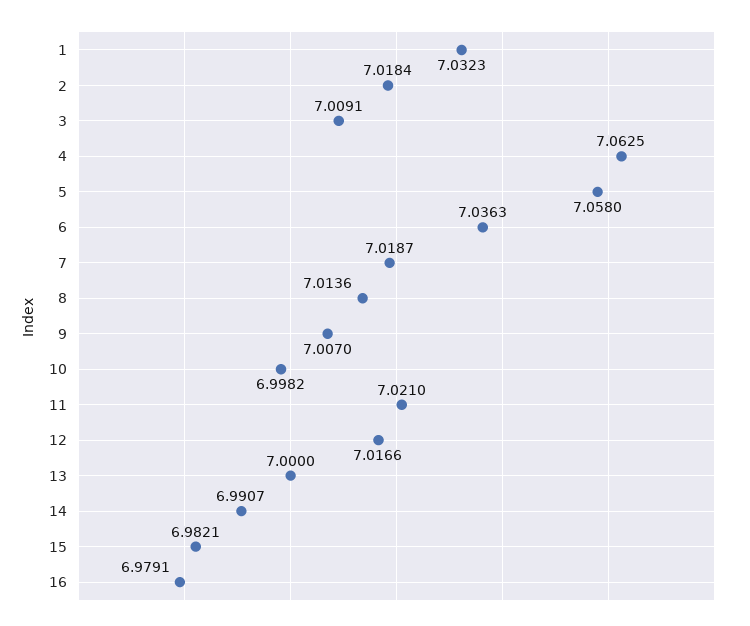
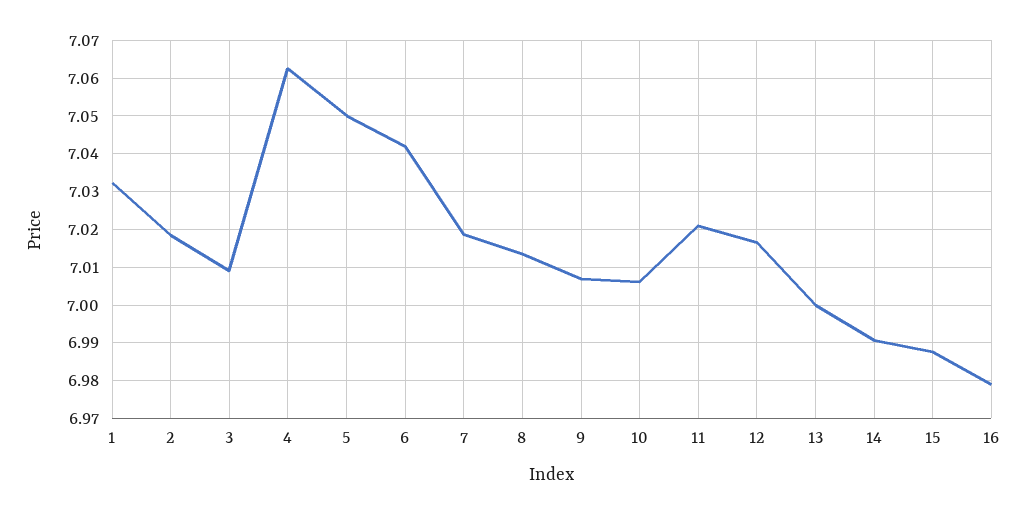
5: 7.058 -> 7.05
6: 7.0363 -> 7.042
10: 6.9982 -> 7.006
15: 6.9821 -> 6.988

